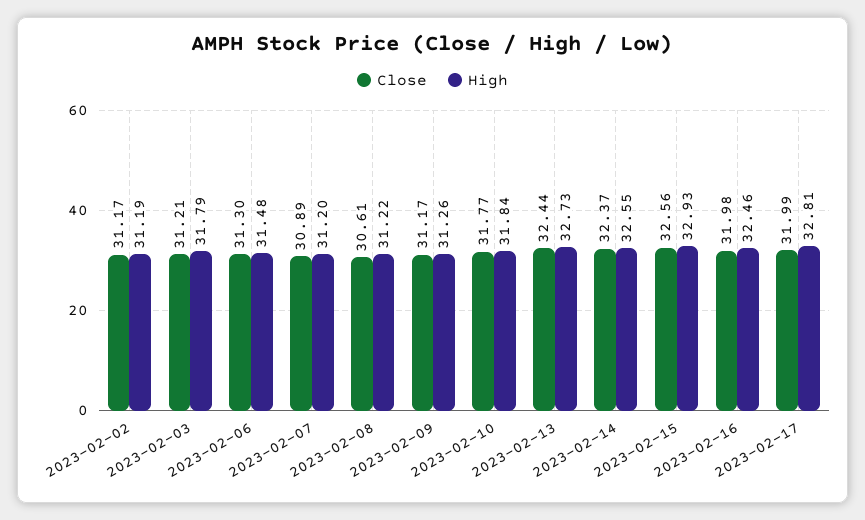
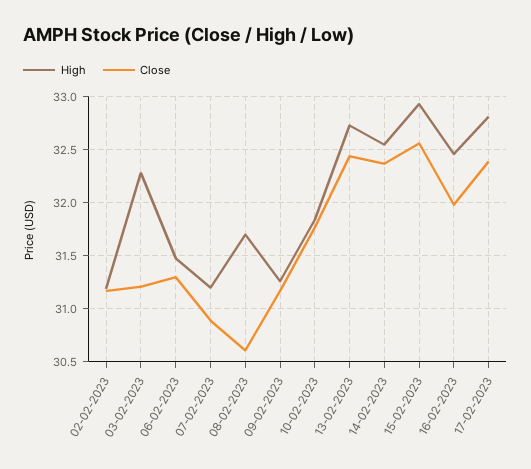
High, 2023-02-03: 31.79 -> 32.3
High, 2023-02-08: 31.22 -> 31.7
Close, 2023-02-17: 31.99 -> 32.4

